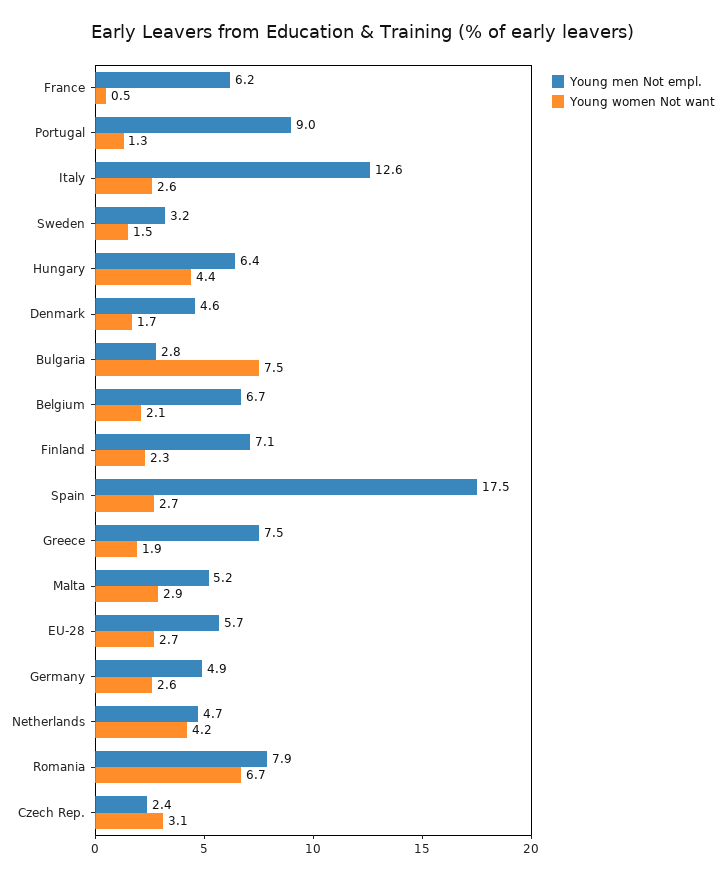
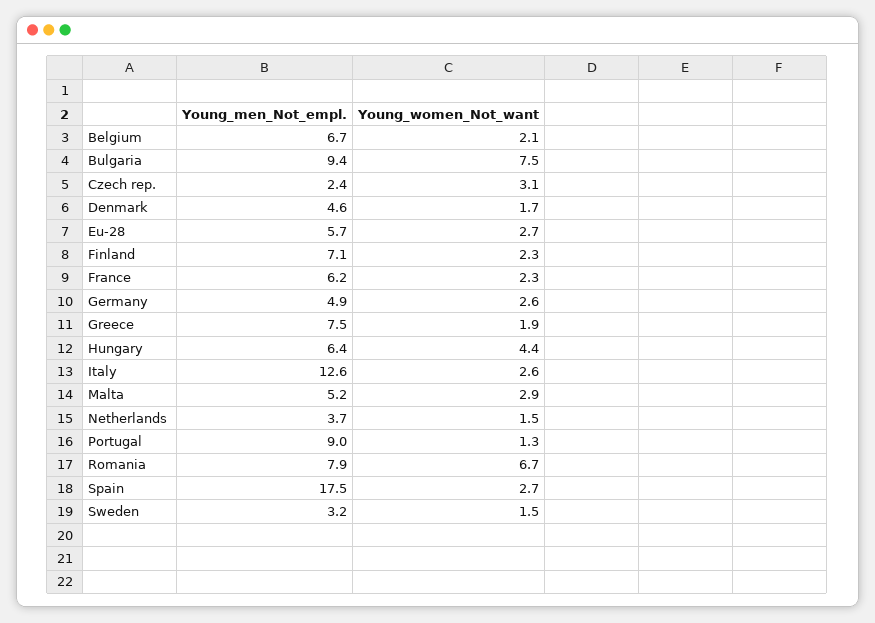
Young women Not want, France: 0.5 -> 2.3
Young men Not empl., Bulgaria: 2.8 -> 9.4
Young men Not empl., Netherlands: 4.7 -> 3.7
Young women Not want, Netherlands: 4.2 -> 1.5

